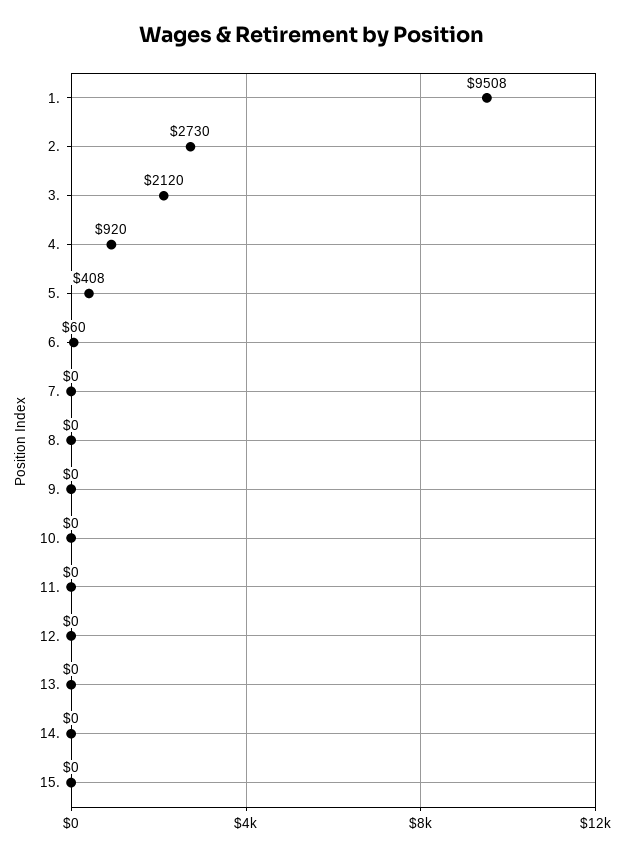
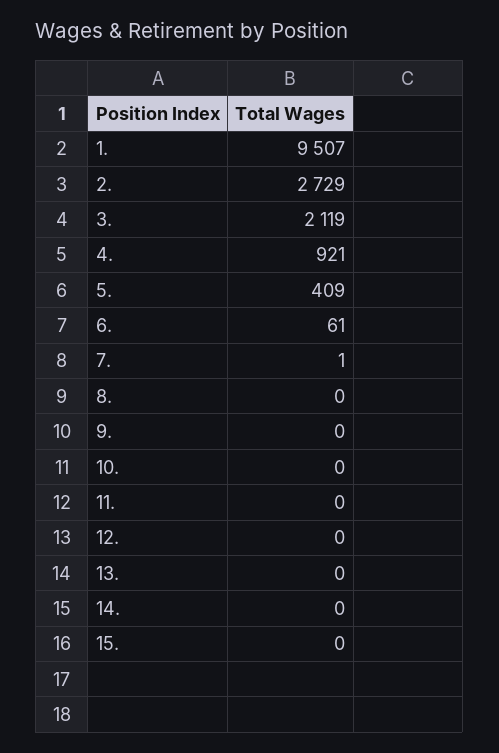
1.: 9508 -> 9507
2.: 2730 -> 2729
3.: 2120 -> 2119
4.: 920 -> 921
5.: 408 -> 409
6.: 60 -> 61
7.: 0 -> 1

